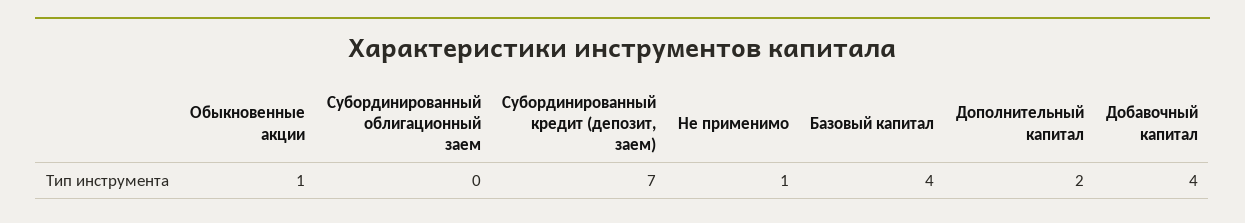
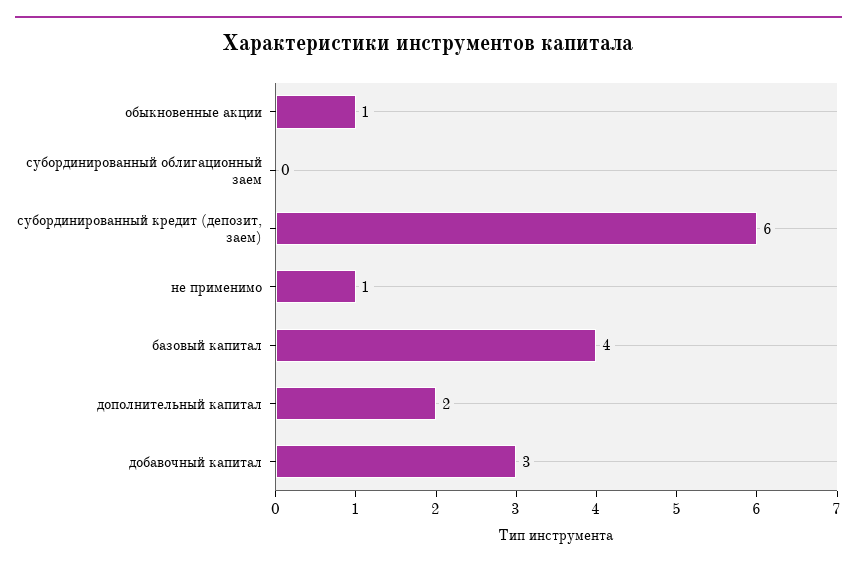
Субординированный кредит (депозит, заем): 7 -> 6
Добавочный капитал: 4 -> 3

